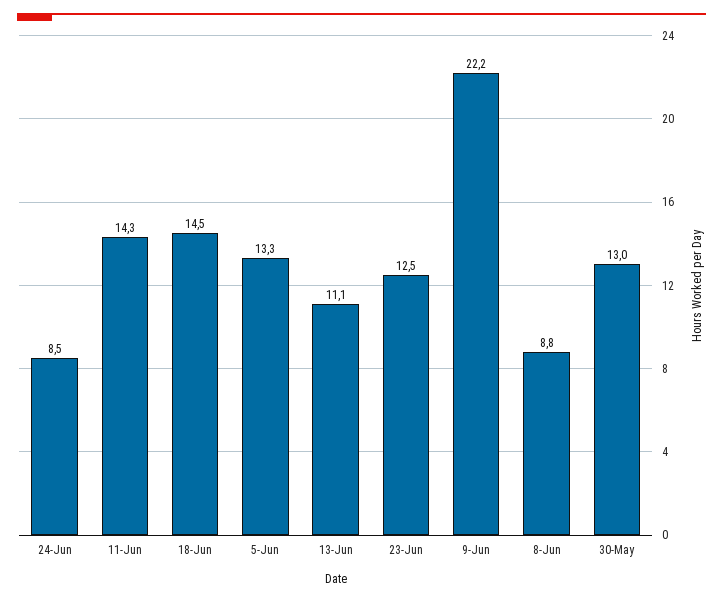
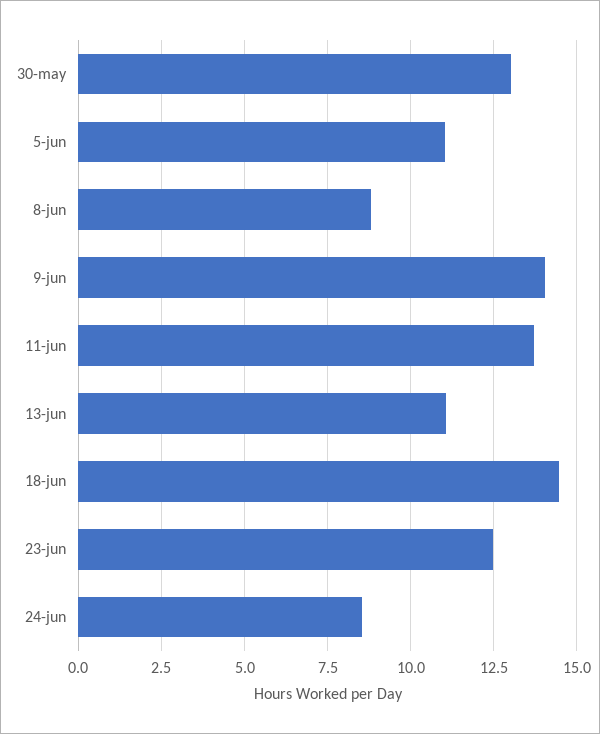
11-Jun: 14.3 -> 13.75
5-Jun: 13.3 -> 11
9-Jun: 22.2 -> 14

